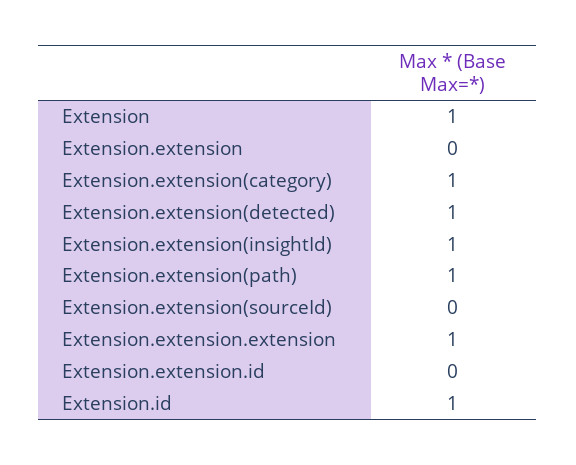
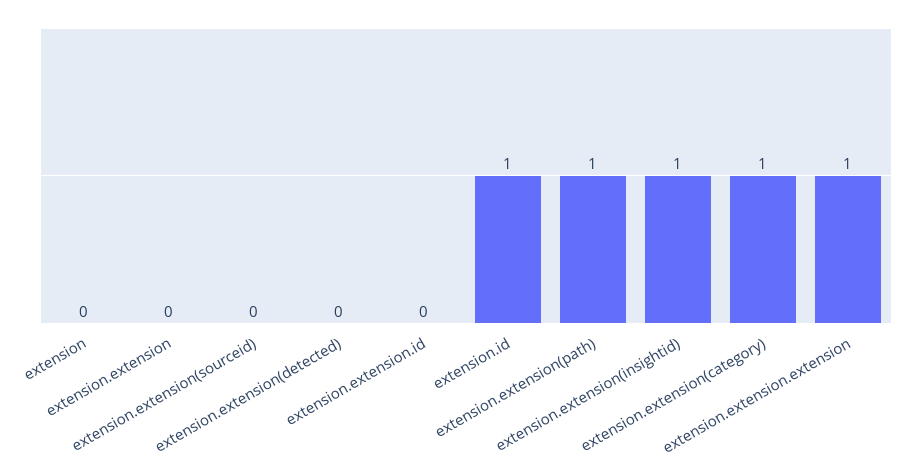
Extension: 1 -> 0
Extension.extension(detected): 1 -> 0

